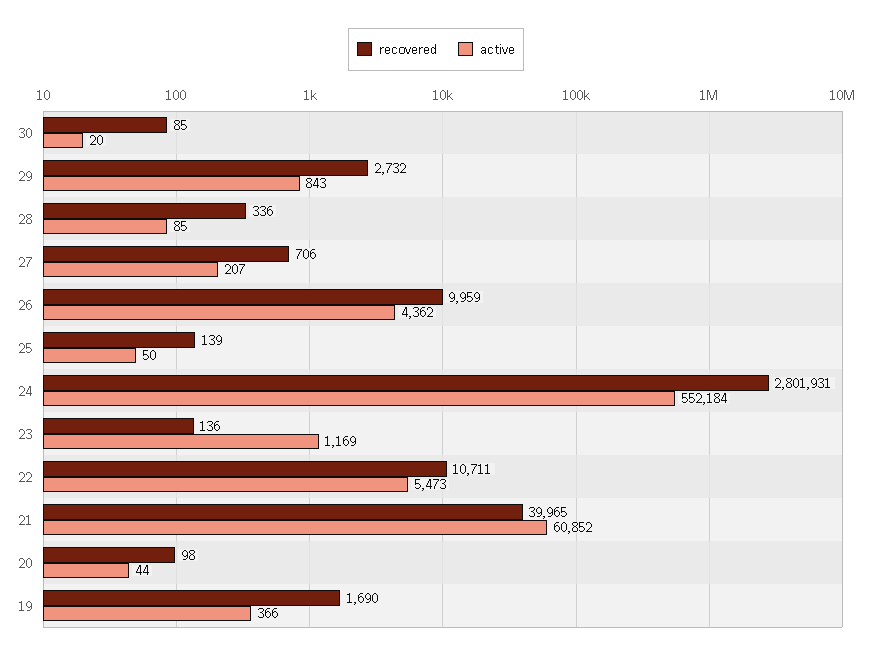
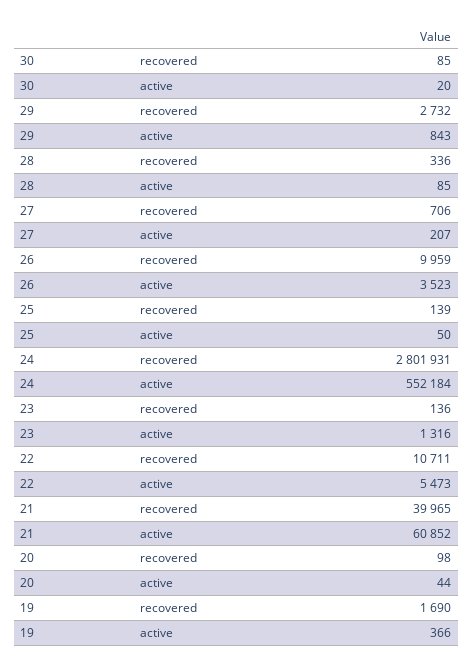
active, 26: 4362 -> 3523
active, 23: 1169 -> 1316

